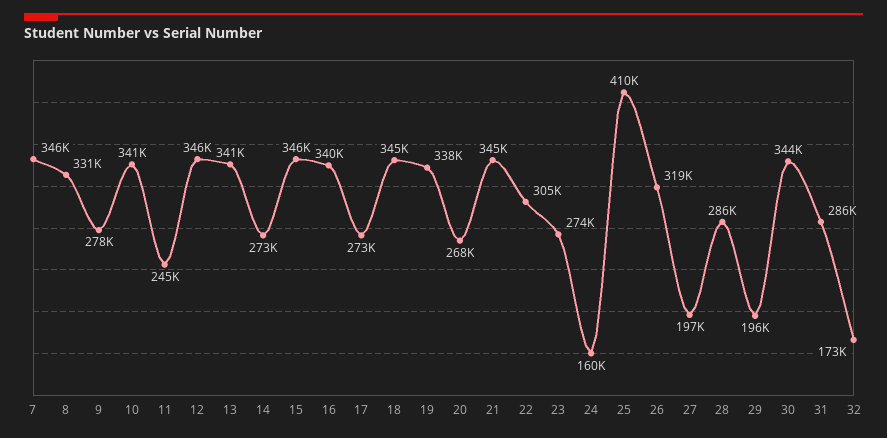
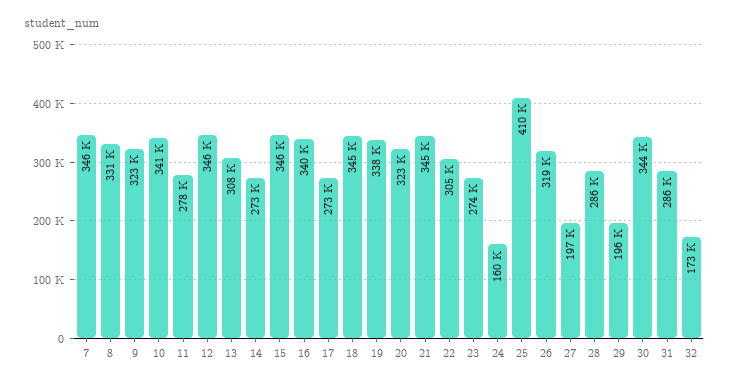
9: 278000 -> 323000
11: 245000 -> 278000
13: 341000 -> 308000
20: 268000 -> 323000

